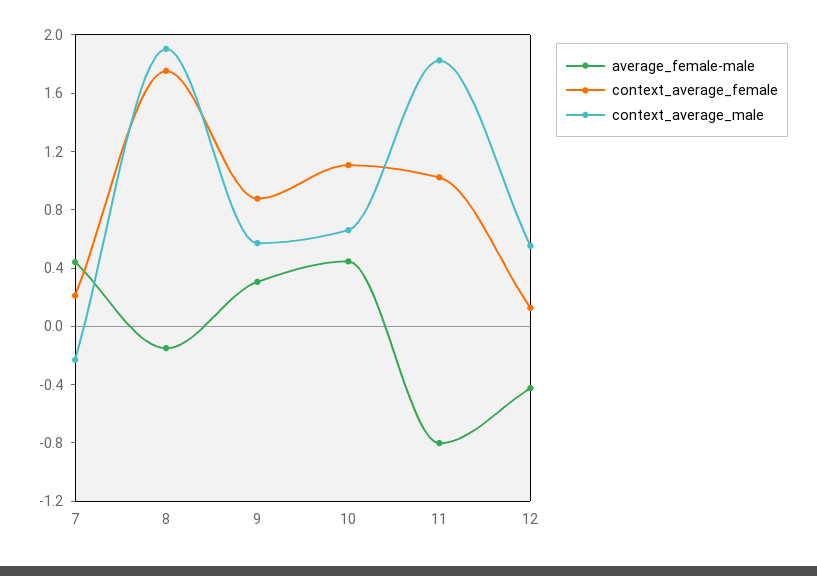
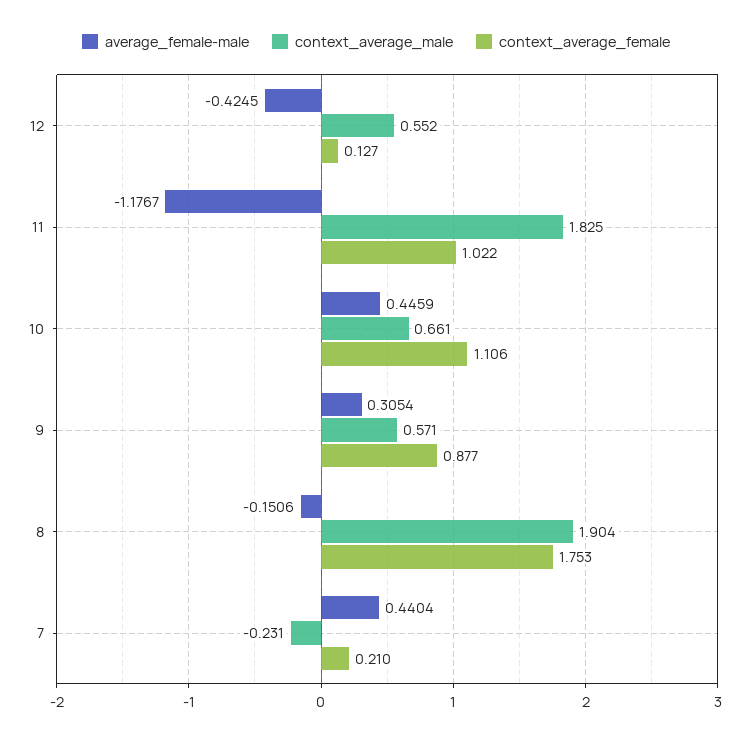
average_female-male, 11: -0.8 -> -1.1767

